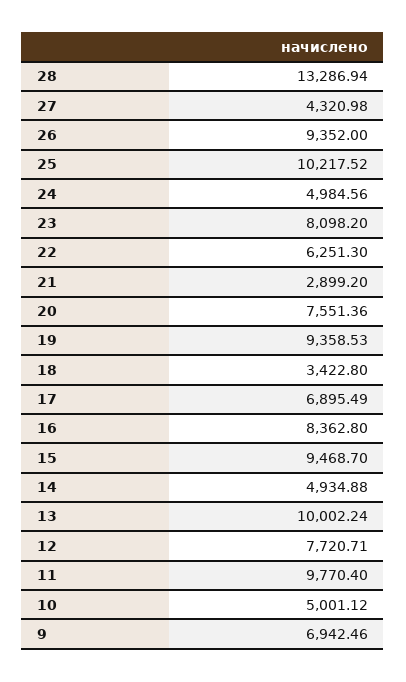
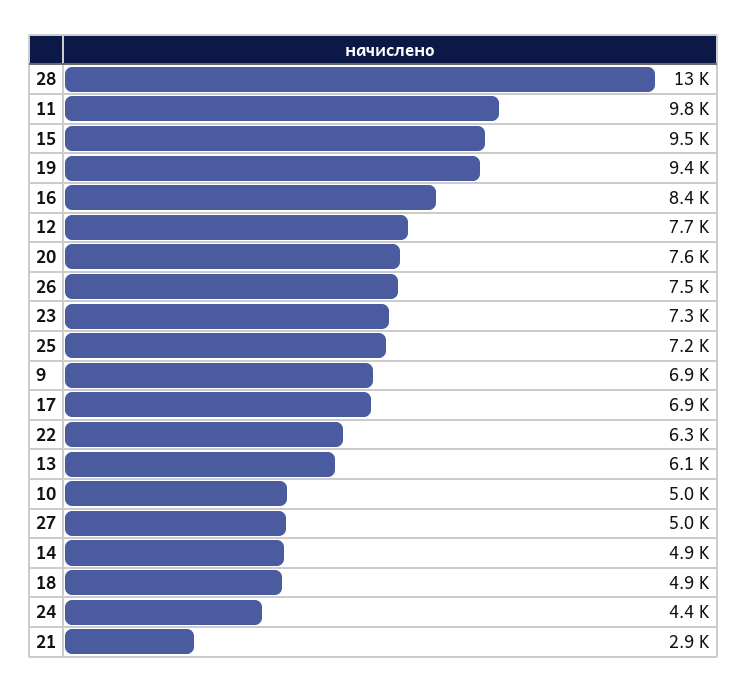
27: 4320.98 -> 5000
26: 9352 -> 7500
25: 10217.52 -> 7200
24: 4984.56 -> 4400
23: 8098.2 -> 7300
18: 3422.8 -> 4900
13: 10002.24 -> 6100

